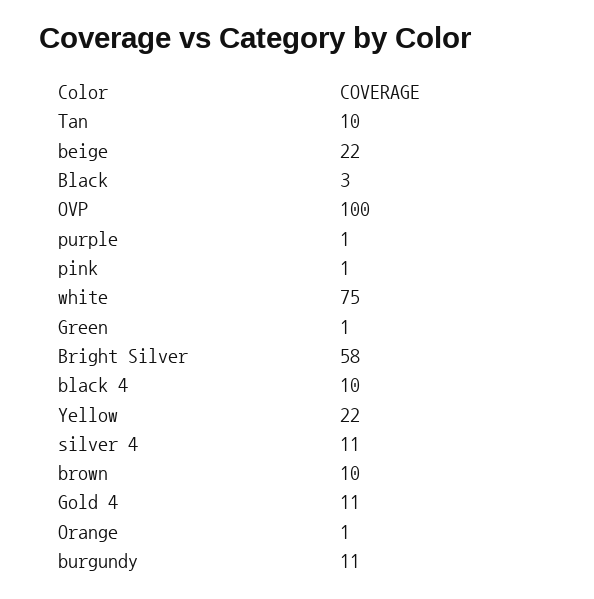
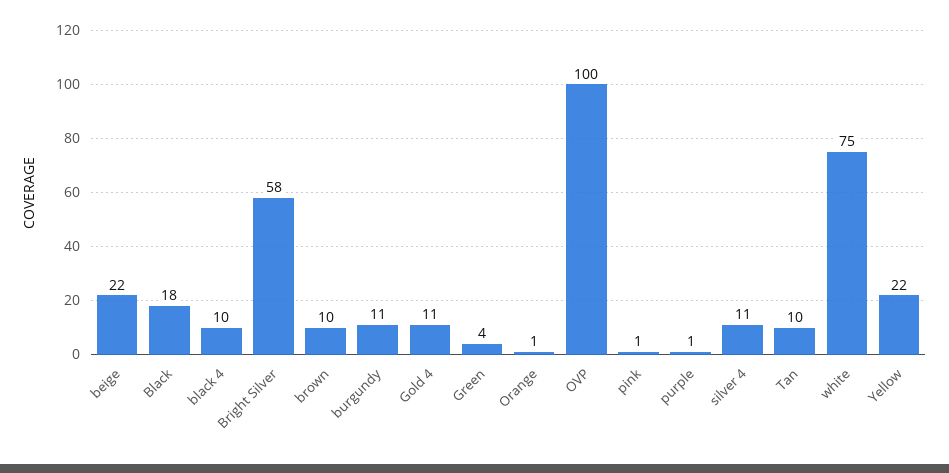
Black: 3 -> 18
Green: 1 -> 4

